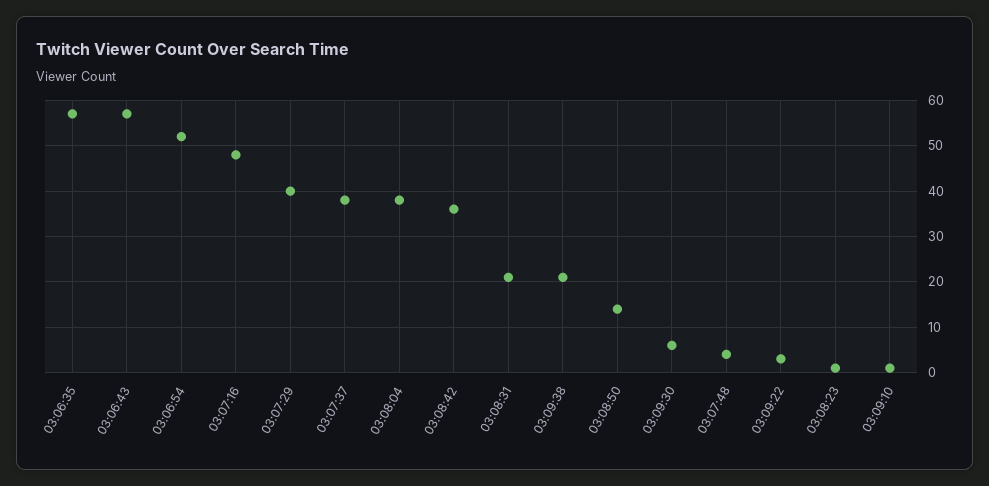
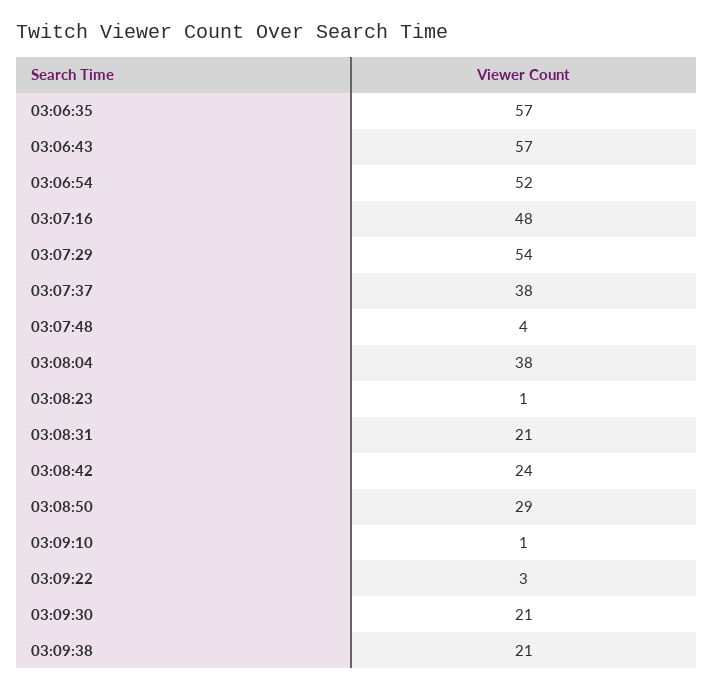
03:07:29: 40 -> 54
03:08:42: 35 -> 24
03:08:50: 15 -> 29
03:09:30: 5 -> 21

